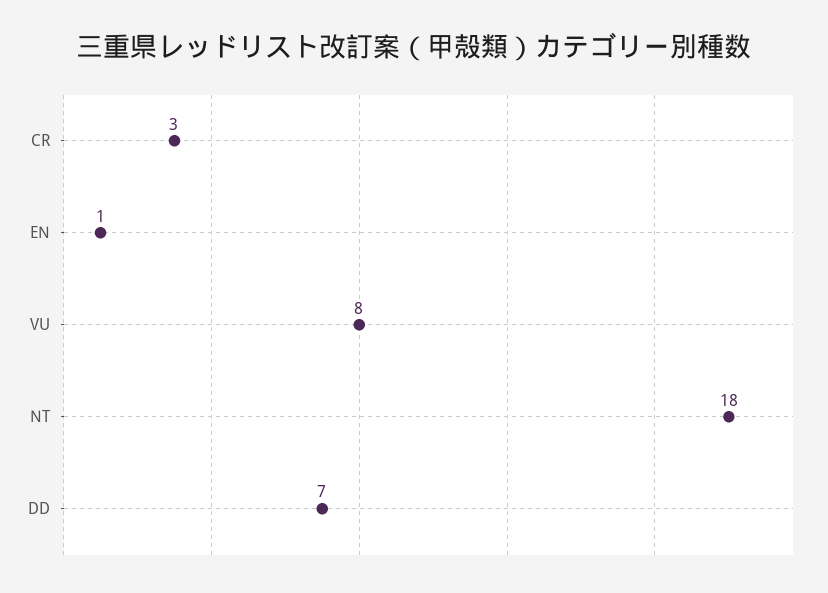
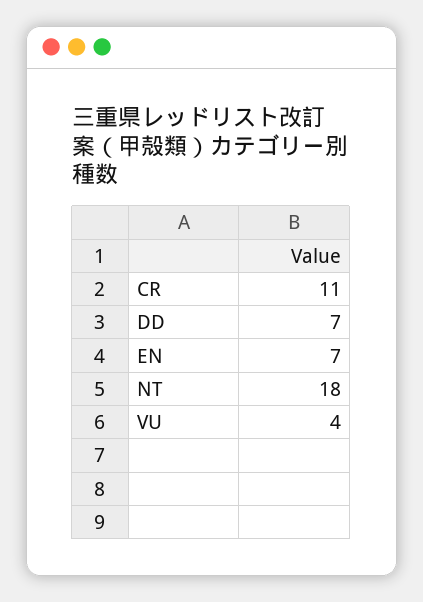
CR: 3 -> 11
EN: 1 -> 7
VU: 8 -> 4

